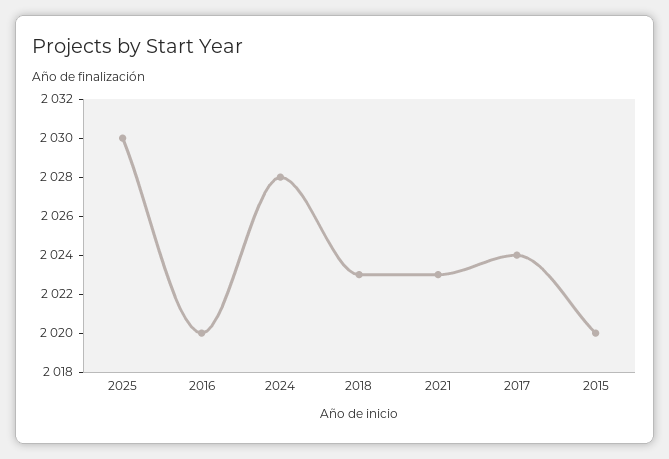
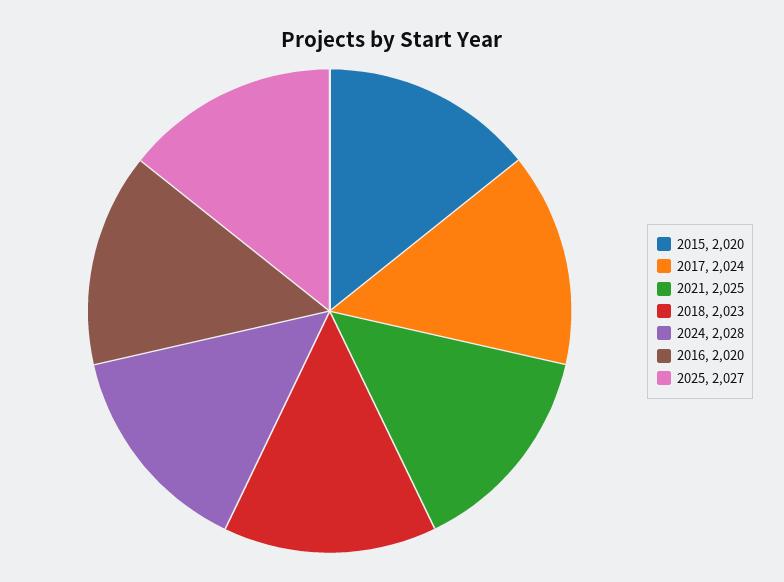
2025: 2030 -> 2027
2021: 2023 -> 2025

